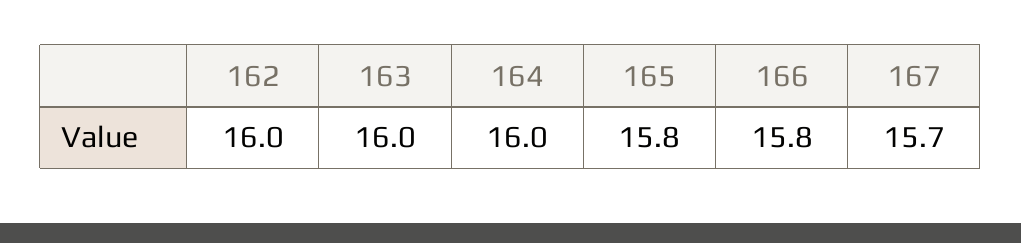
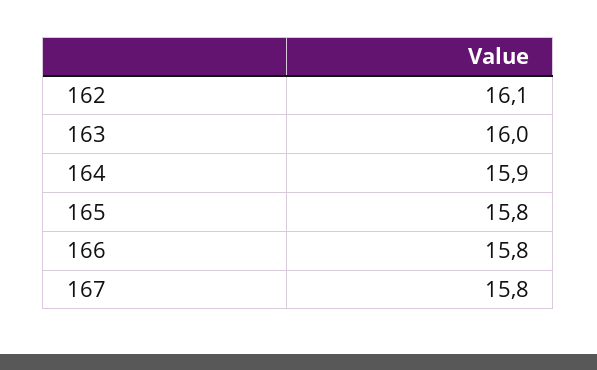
162: 16 -> 16.1
164: 16 -> 15.9
167: 15.7 -> 15.8

